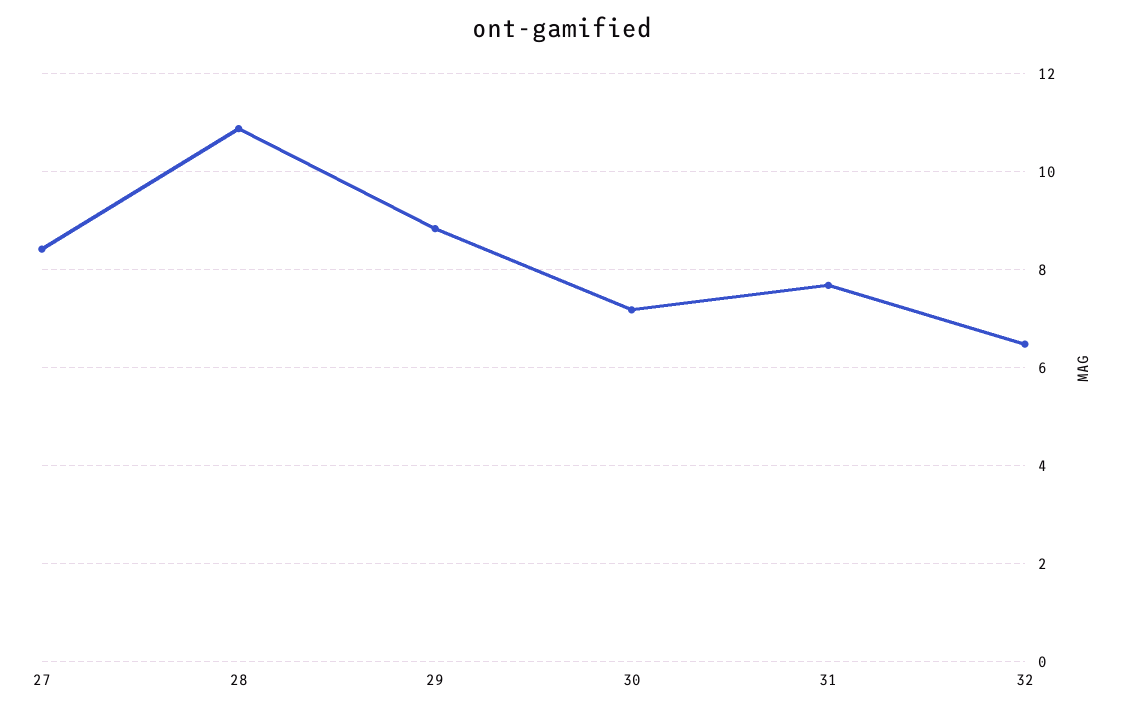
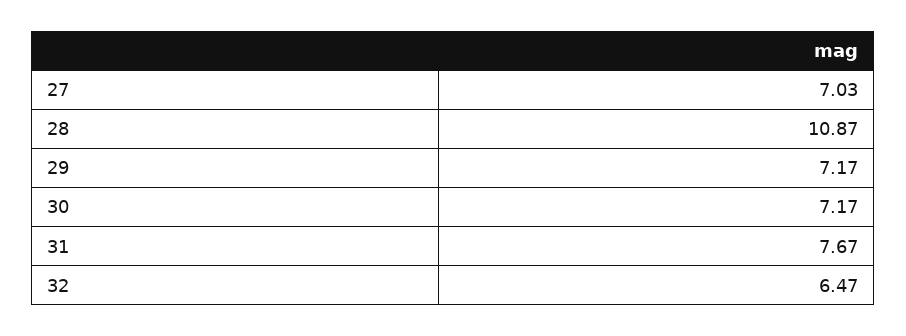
27: 8.4 -> 7.03
29: 8.8 -> 7.17

